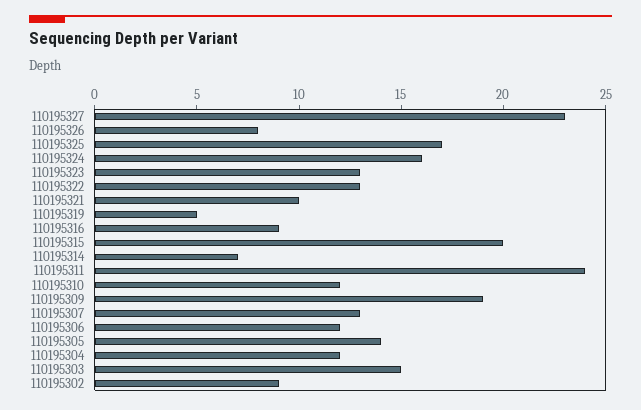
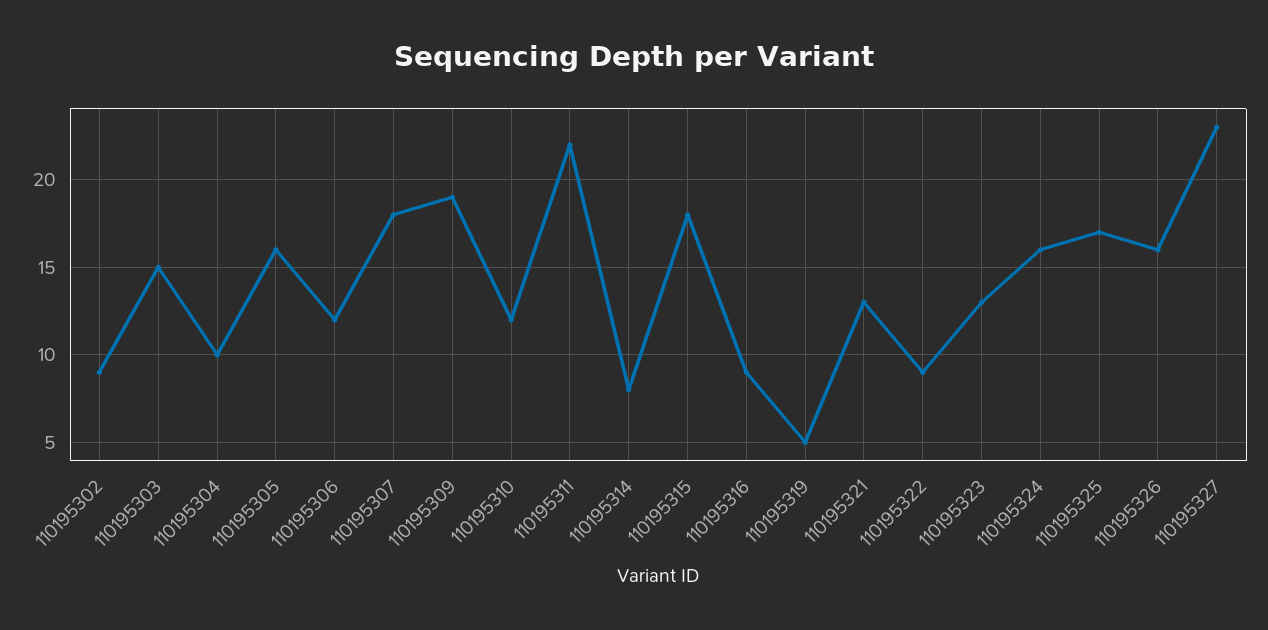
110195326: 8 -> 16
110195322: 13 -> 9
110195321: 10 -> 13
110195315: 20 -> 18
110195314: 7 -> 8
110195311: 24 -> 22
110195307: 13 -> 18
110195305: 14 -> 16
110195304: 12 -> 10

